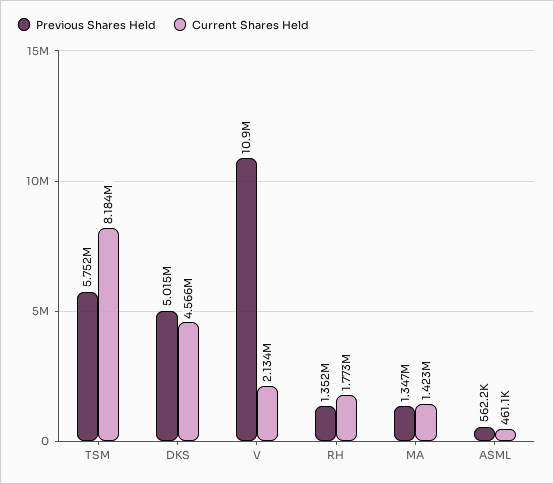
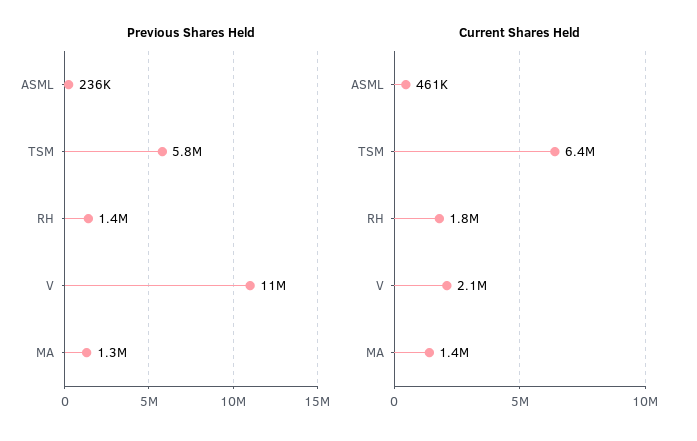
Current Shares Held, TSM: 8184000 -> 6400000
Previous Shares Held, DKS: 5015000 -> none
Current Shares Held, DKS: 4566000 -> none
Previous Shares Held, ASML: 562200 -> 236000

